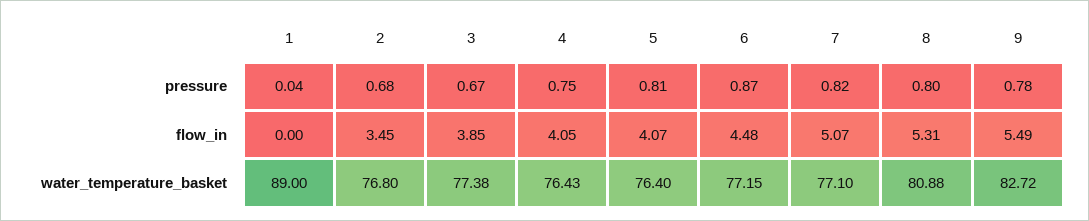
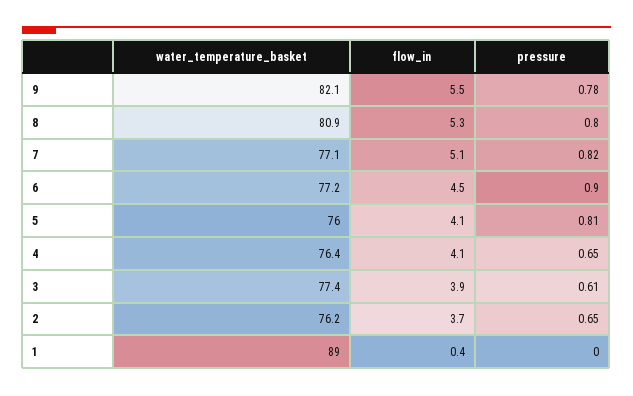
1, pressure: 0.04 -> 0
2, pressure: 0.68 -> 0.65
3, pressure: 0.67 -> 0.61
4, pressure: 0.75 -> 0.65
6, pressure: 0.87 -> 0.9
1, flow_in: 0 -> 0.4
2, flow_in: 3.45 -> 3.7
2, water_temperature_basket: 76.8 -> 76.2
5, water_temperature_basket: 76.4 -> 76
9, water_temperature_basket: 82.72 -> 82.1

